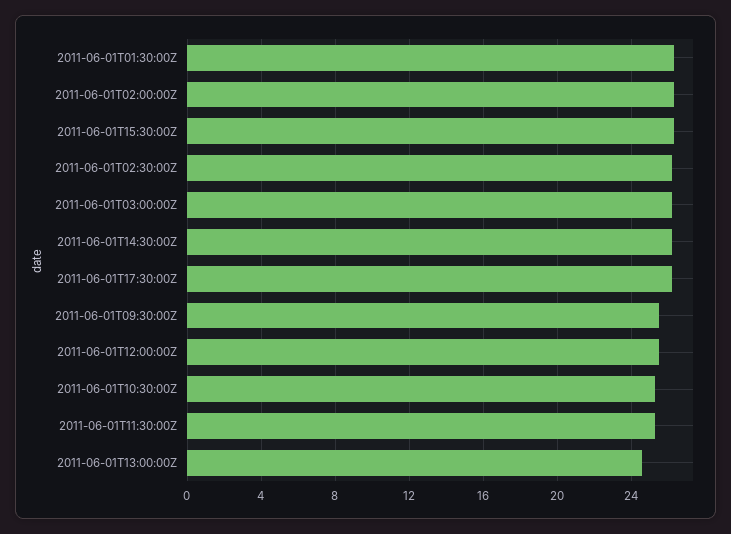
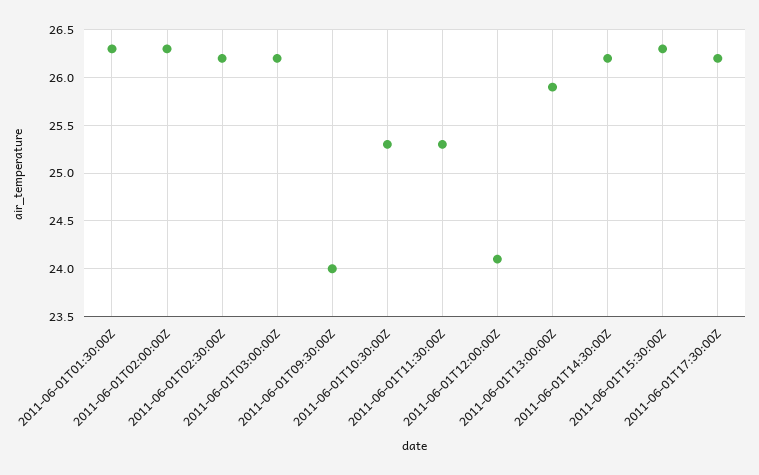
2011-06-01T09:30:00Z: 25.5 -> 24
2011-06-01T12:00:00Z: 25.5 -> 24.1
2011-06-01T13:00:00Z: 24.5 -> 25.9

